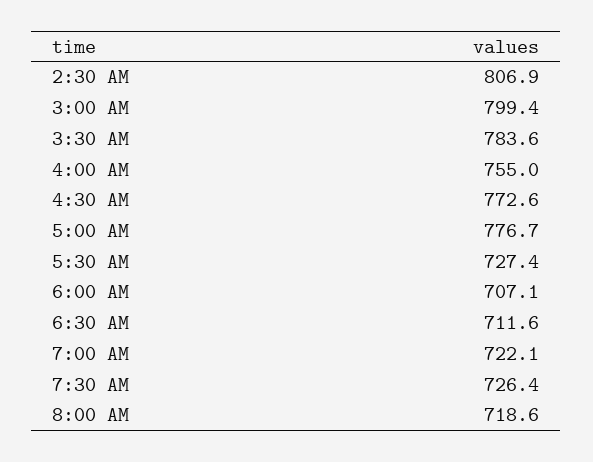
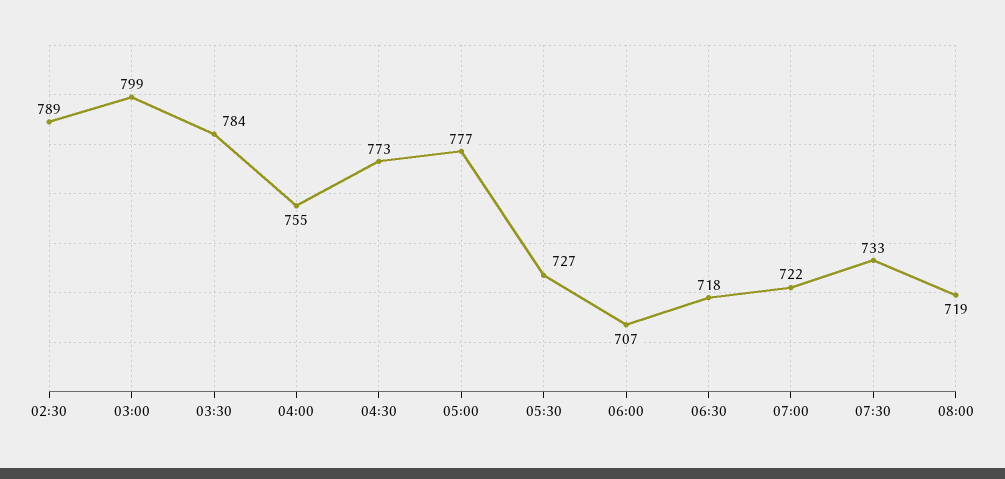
2:30 AM: 806.9 -> 789
6:30 AM: 711.6 -> 718
7:30 AM: 726.4 -> 733

